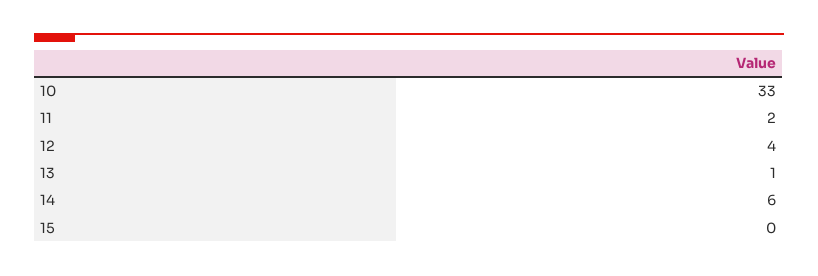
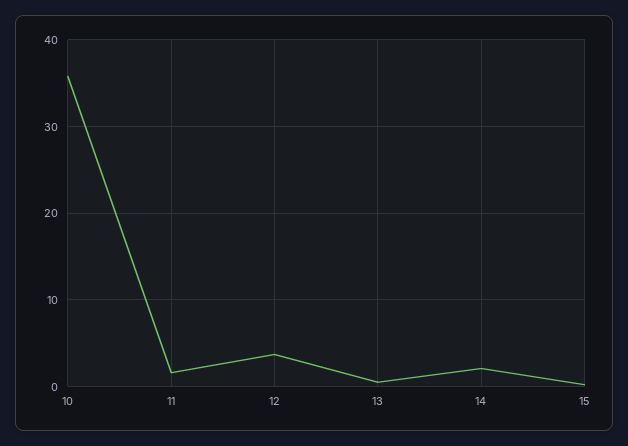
10: 33 -> 36
14: 6 -> 2

